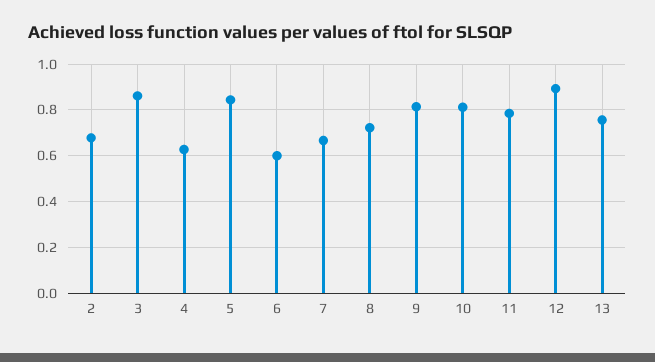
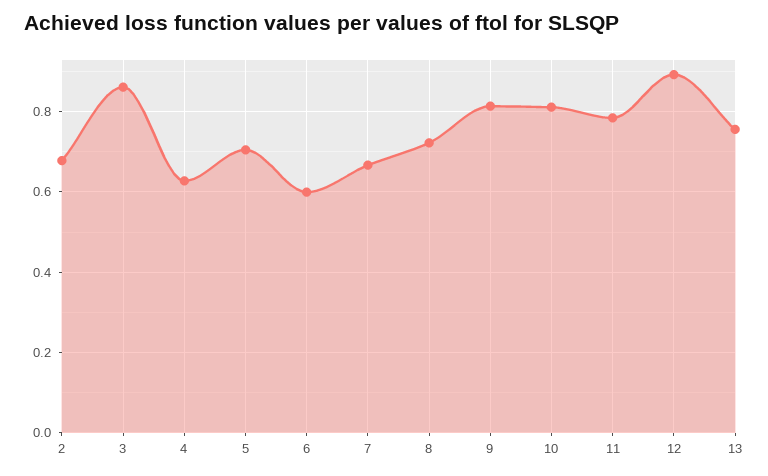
5: 0.85 -> 0.7

